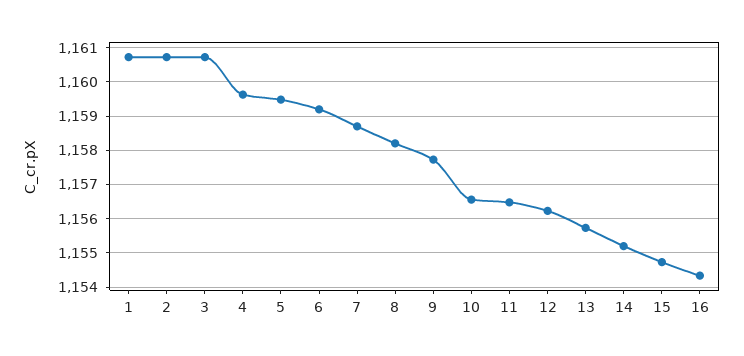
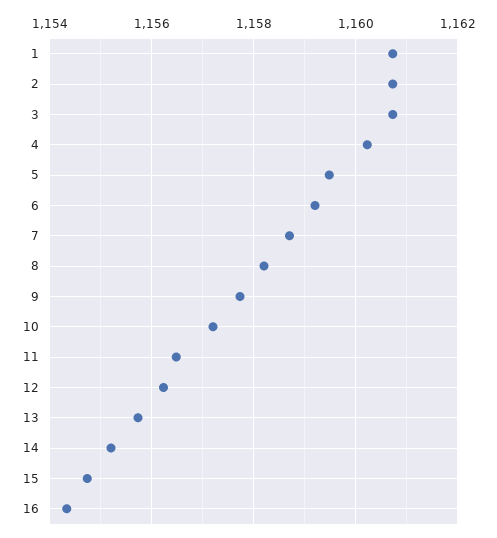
4: 1159.6 -> 1160.2
10: 1156.6 -> 1157.2

